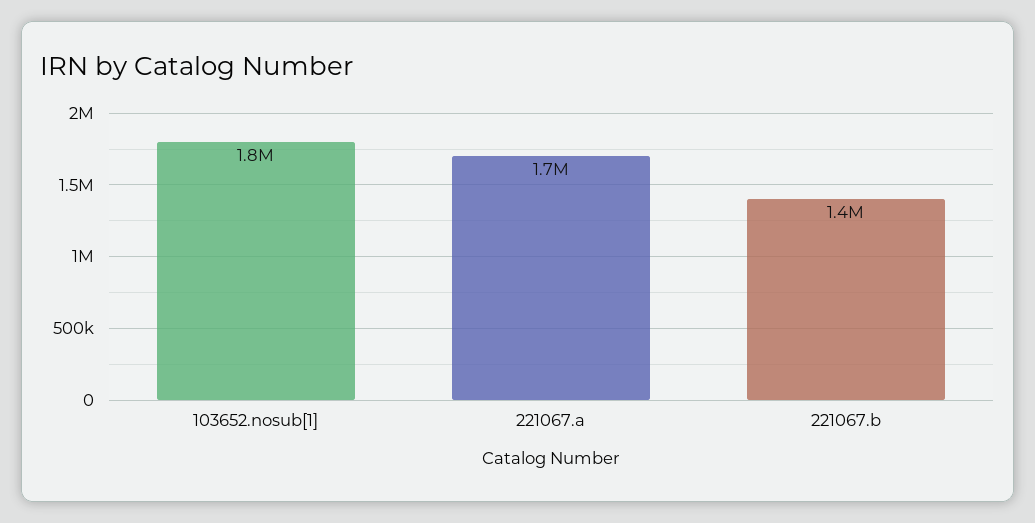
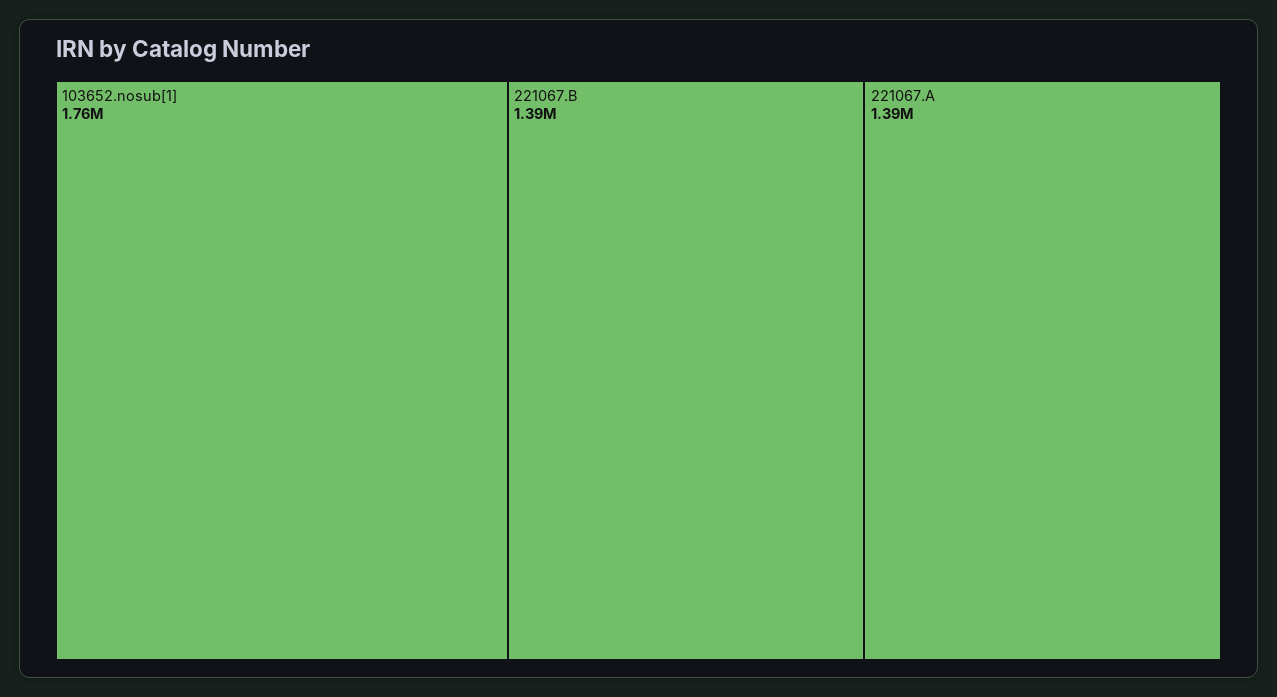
221067.a: 1700000 -> 1390000

